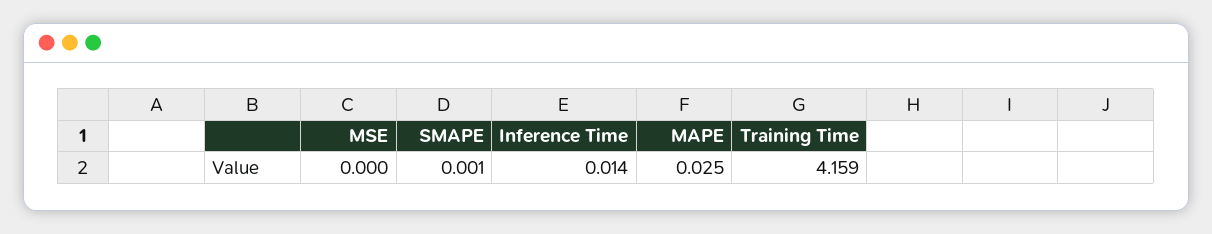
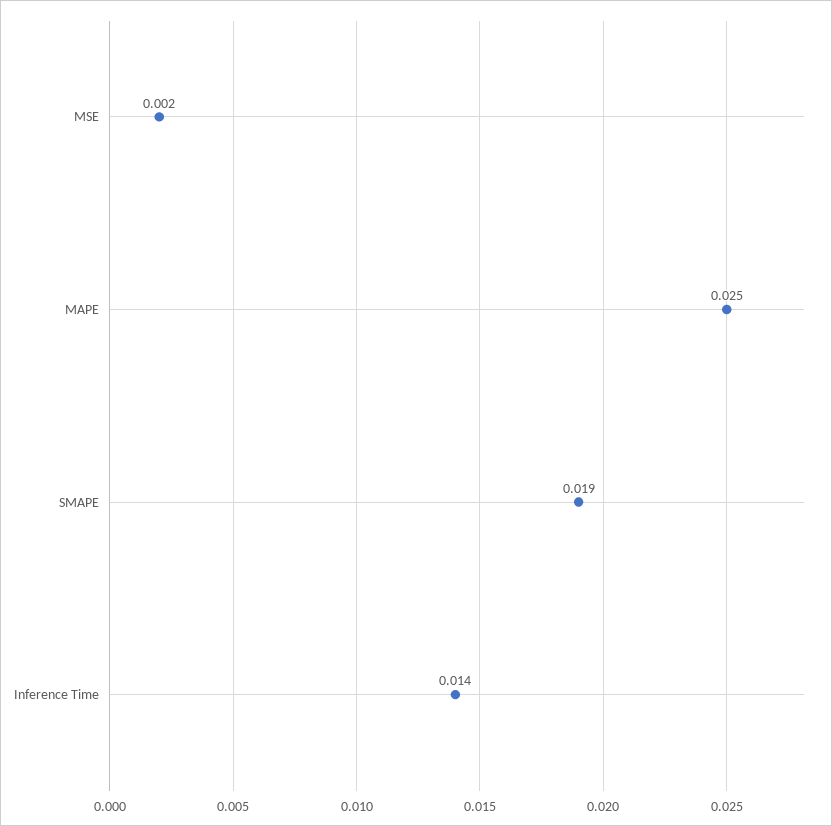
MSE: 0 -> 0.002
SMAPE: 0.001 -> 0.019
Training Time: 4.159 -> none

